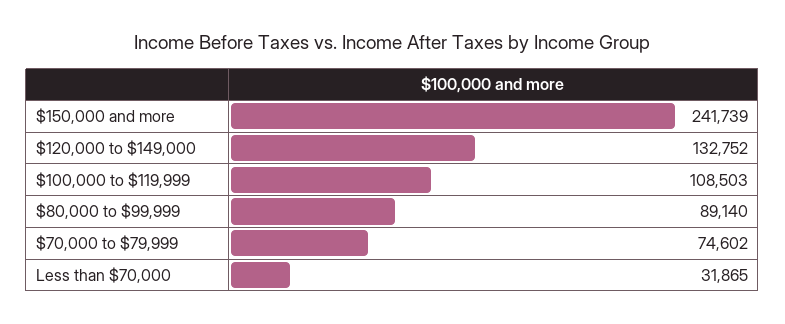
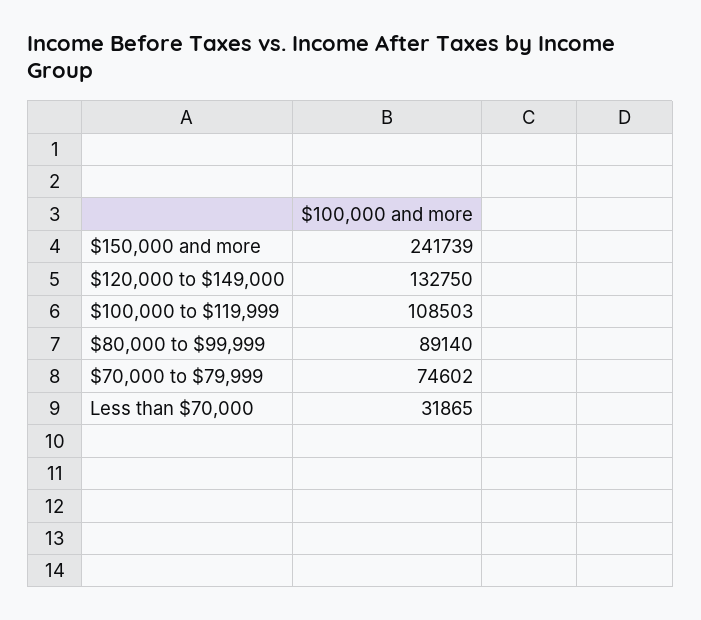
$120,000 to $149,000: 132752 -> 132750

